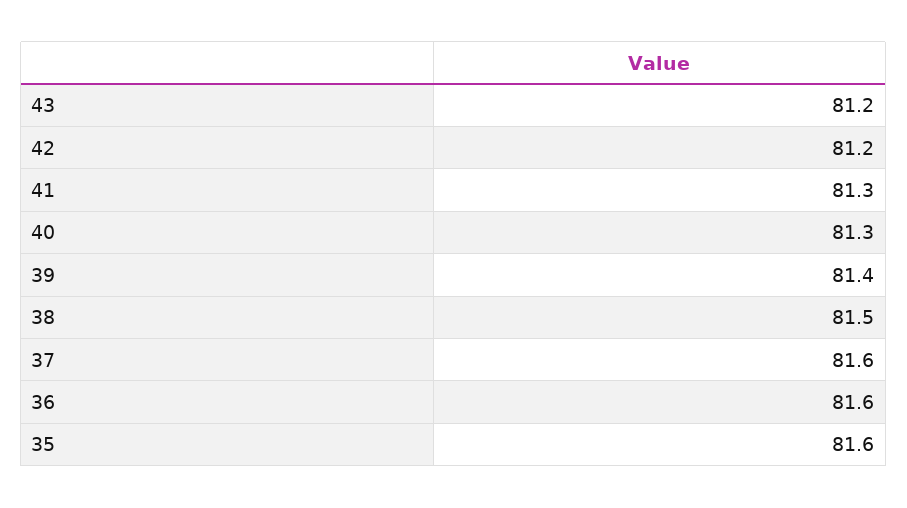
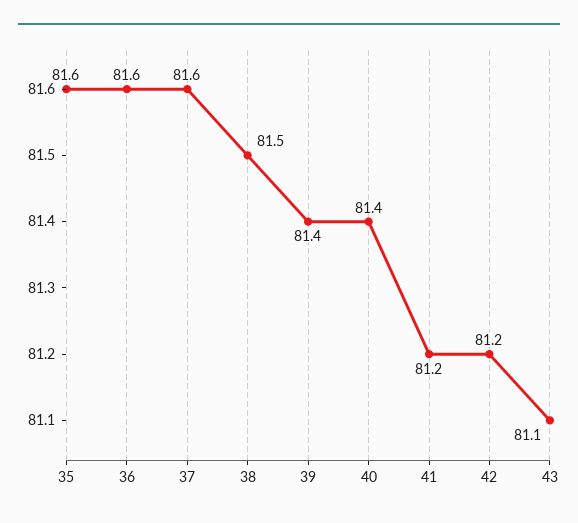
43: 81.2 -> 81.1
41: 81.3 -> 81.2
40: 81.3 -> 81.4

